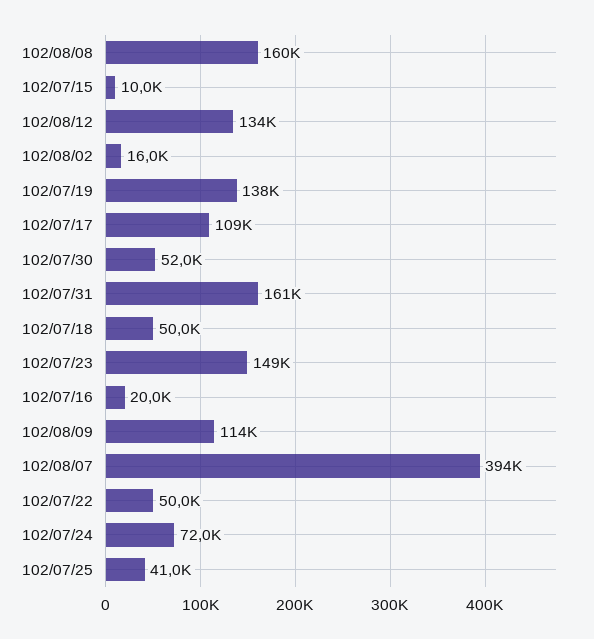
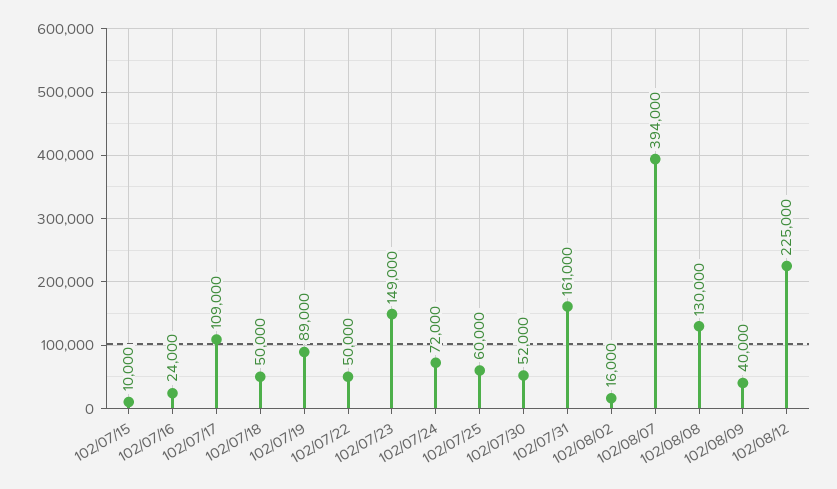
102/08/08: 160000 -> 130000
102/08/12: 134000 -> 225000
102/07/19: 138000 -> 89000
102/07/16: 20000 -> 24000
102/08/09: 114000 -> 40000
102/07/25: 41000 -> 60000

